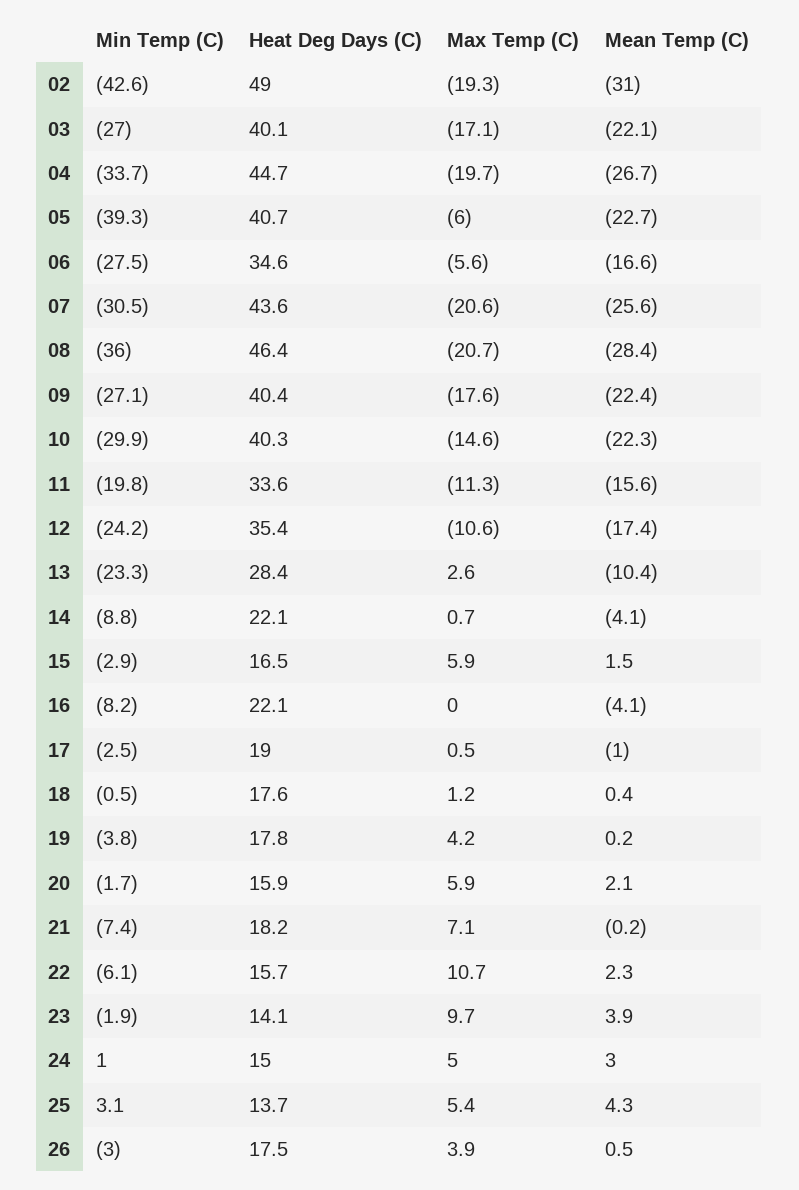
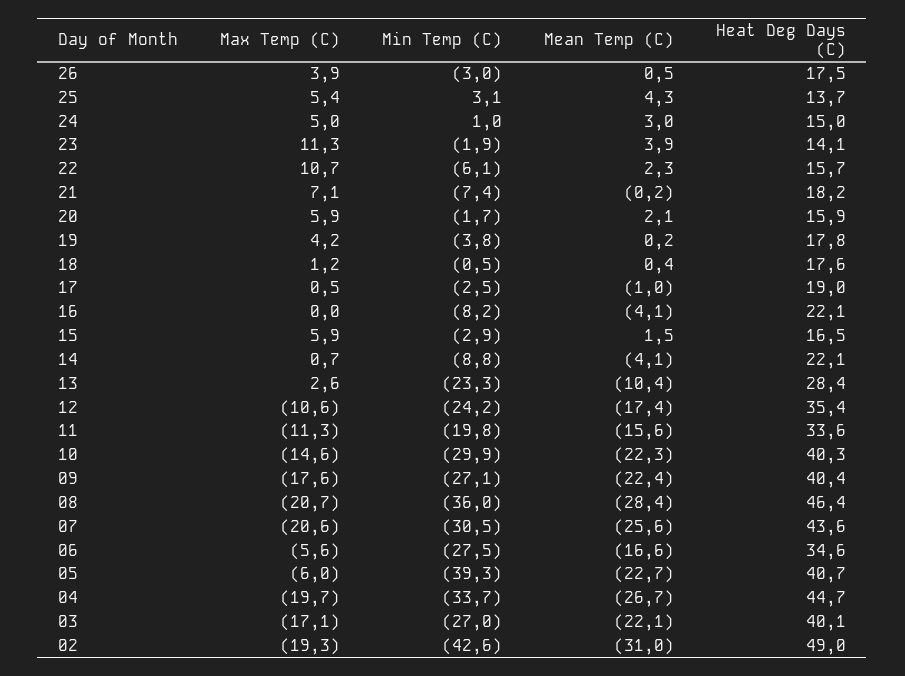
Max Temp (C), 23: 9.7 -> 11.3

